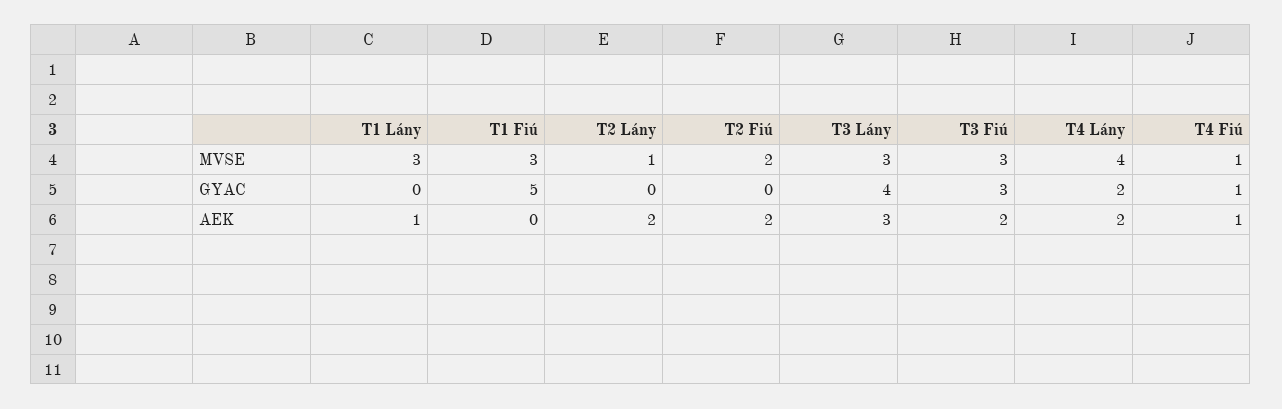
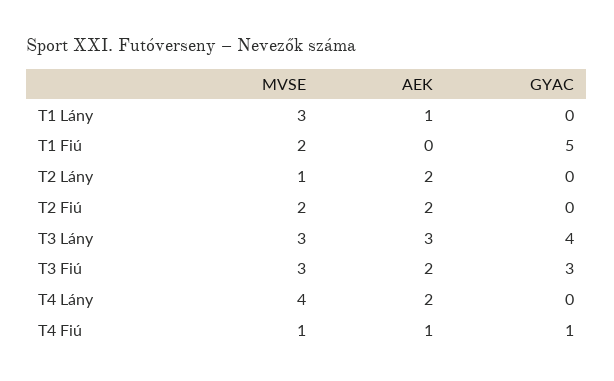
T1 Fiú, MVSE: 3 -> 2
T4 Lány, GYAC: 2 -> 0

